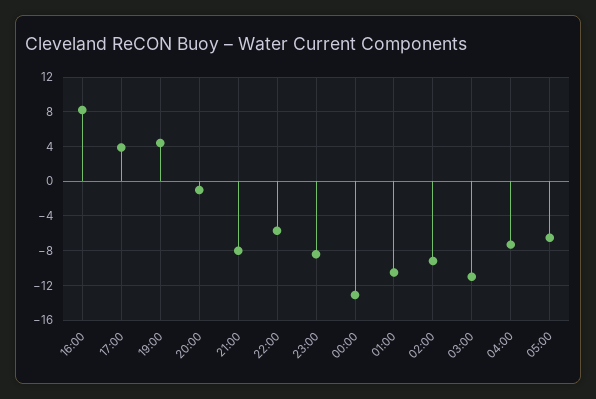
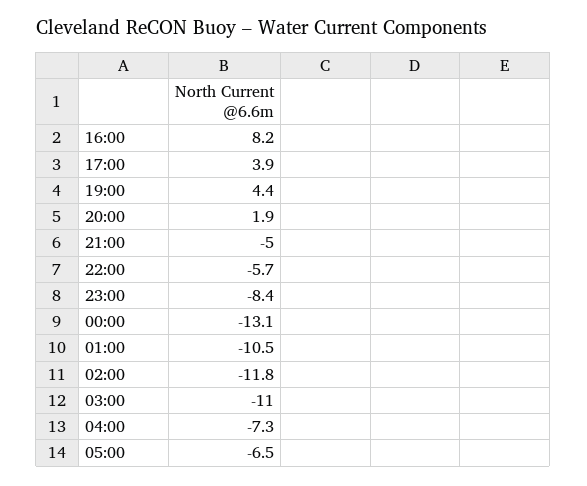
20:00: -1 -> 1.9
21:00: -8 -> -5
02:00: -9 -> -11.8

